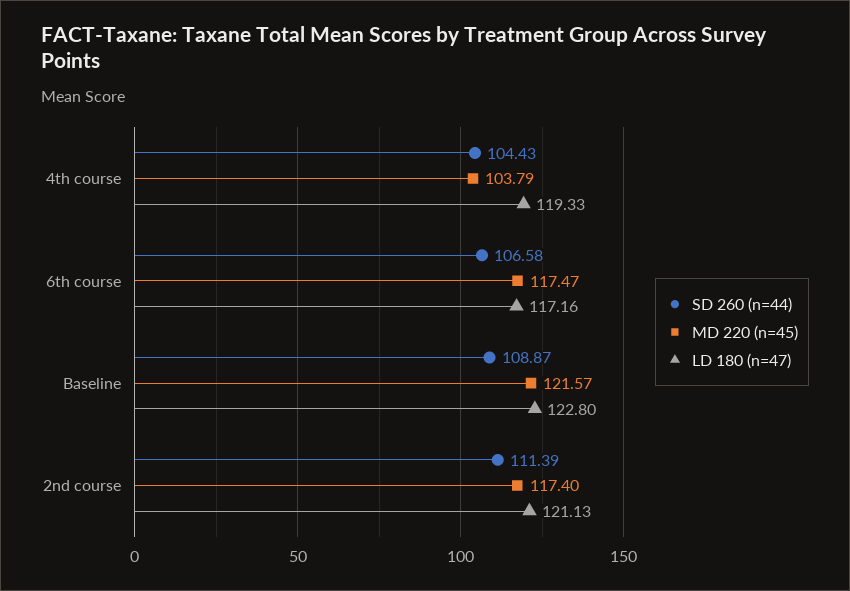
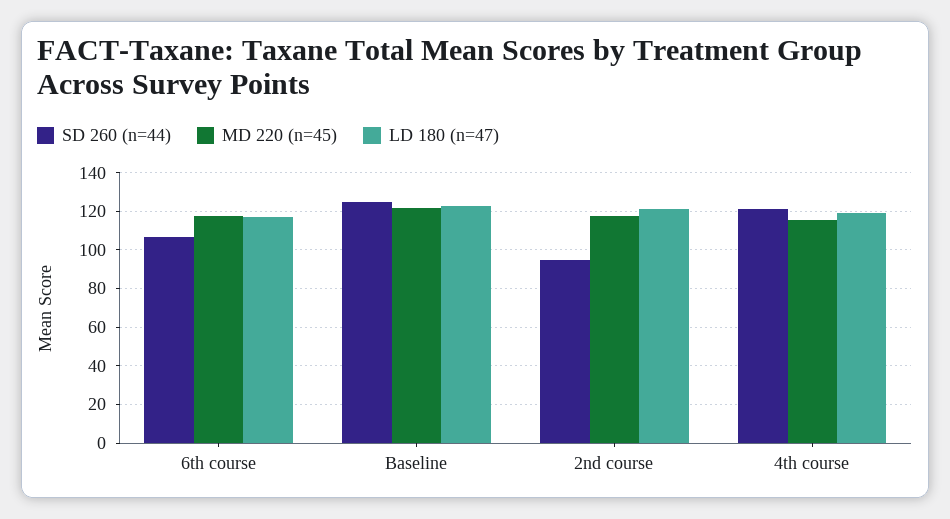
SD 260 (n=44), 4th course: 104.43 -> 120
MD 220 (n=45), 4th course: 103.79 -> 115
SD 260 (n=44), Baseline: 108.87 -> 125
SD 260 (n=44), 2nd course: 111.39 -> 95

